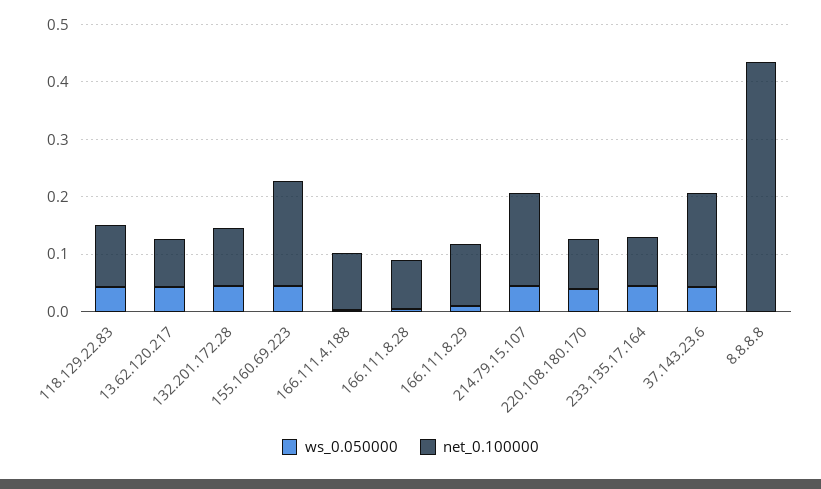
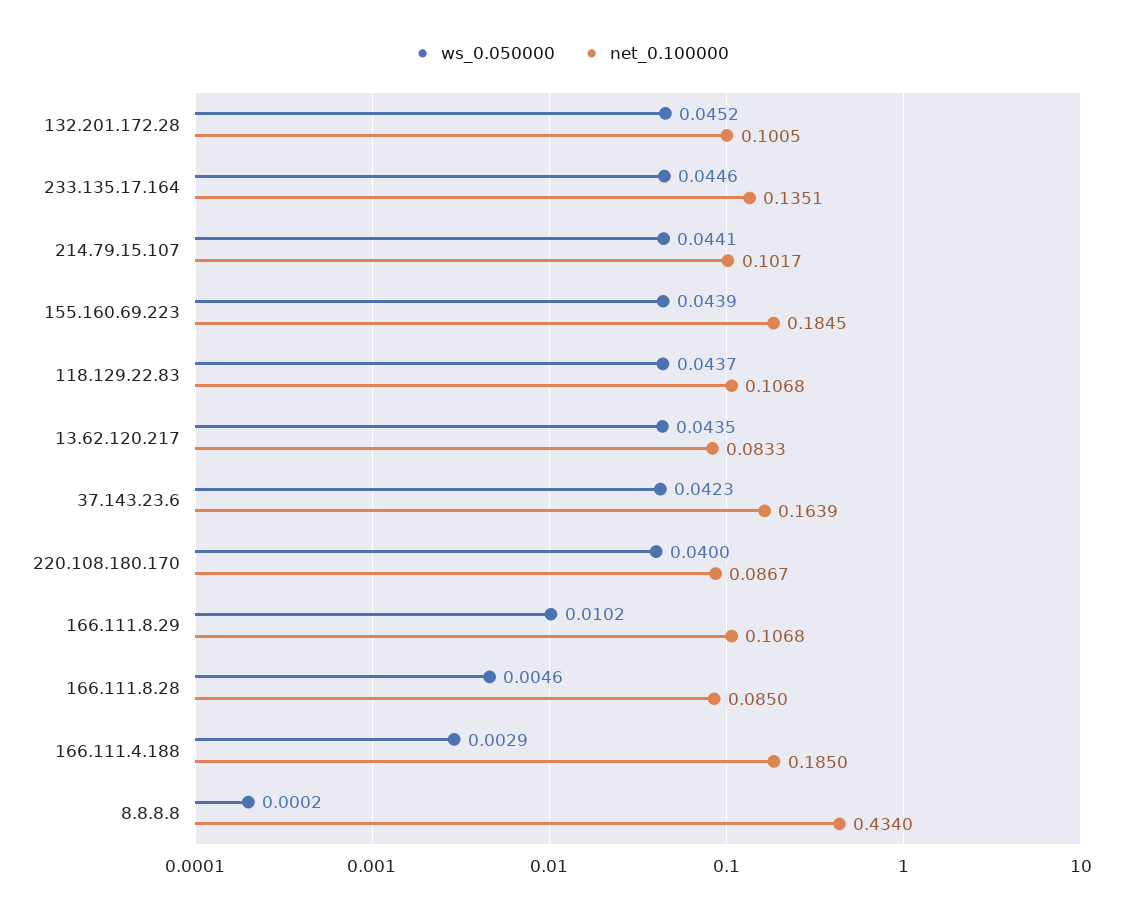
net_0.100000, 166.111.4.188: 0.1 -> 0.185
net_0.100000, 214.79.15.107: 0.16 -> 0.1017
net_0.100000, 233.135.17.164: 0.08 -> 0.1351

